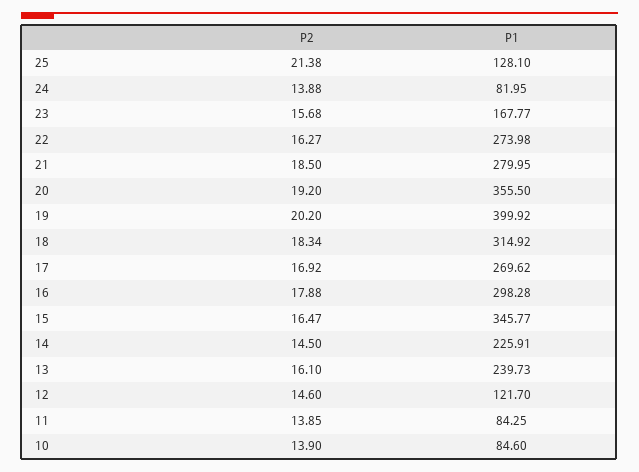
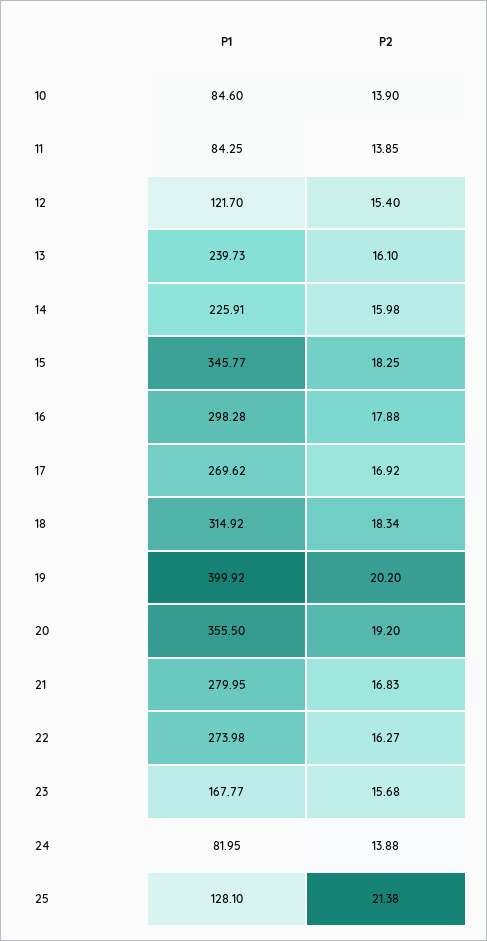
P2, 21: 18.5 -> 16.83
P2, 15: 16.47 -> 18.25
P2, 14: 14.5 -> 15.98
P2, 12: 14.6 -> 15.4

